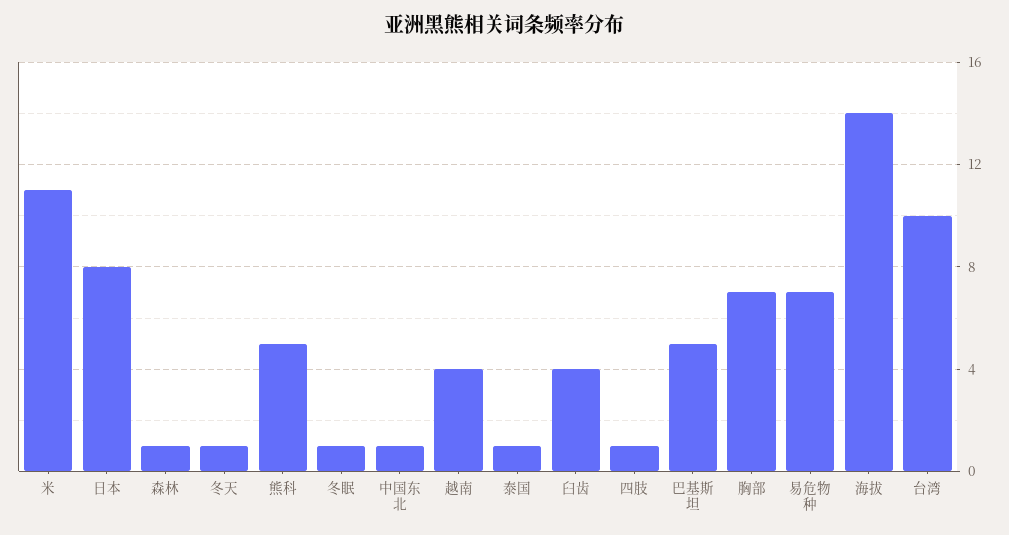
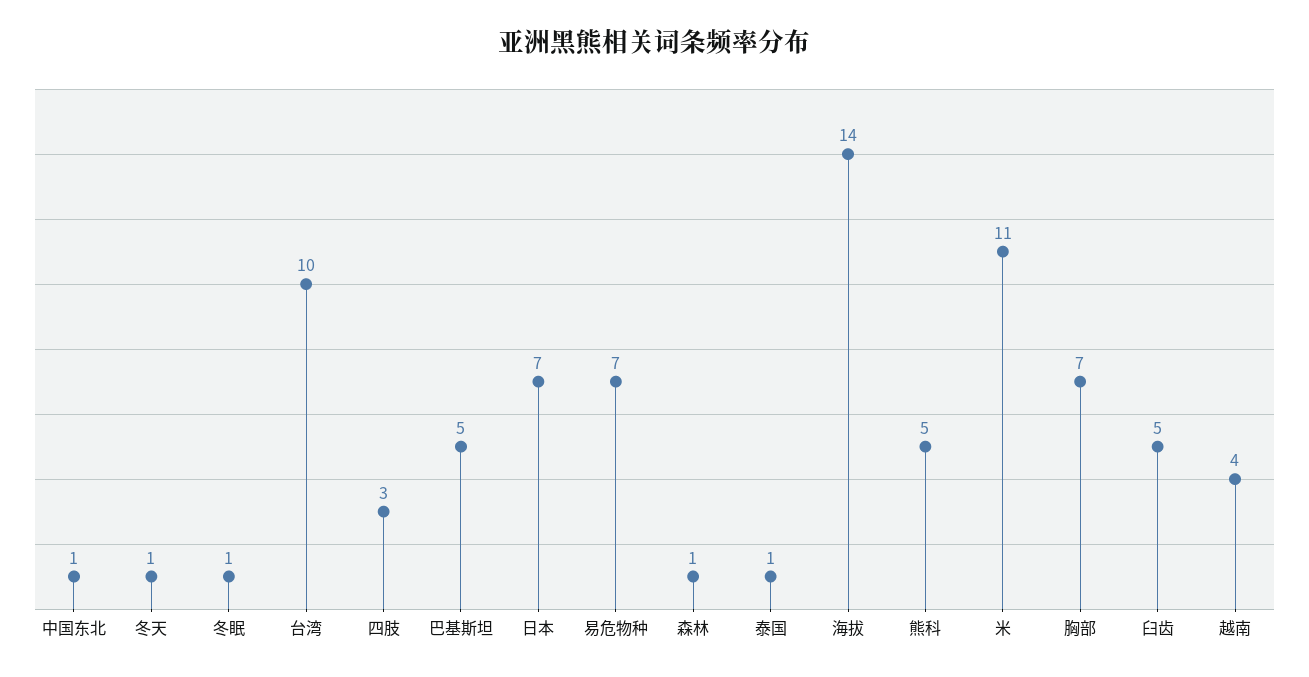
日本: 8 -> 7
臼齿: 4 -> 5
四肢: 1 -> 3

